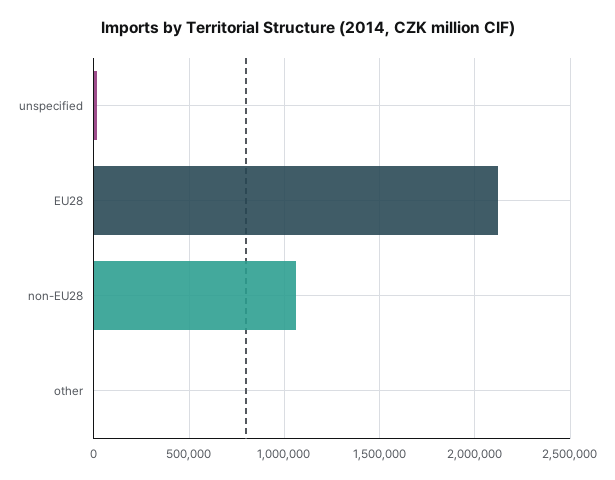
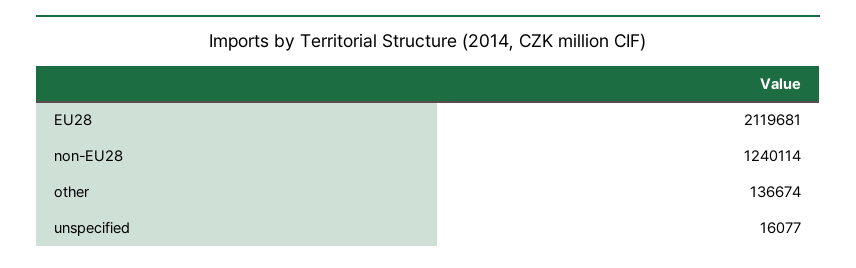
non-EU28: 1050000 -> 1240114
other: 0 -> 136674

